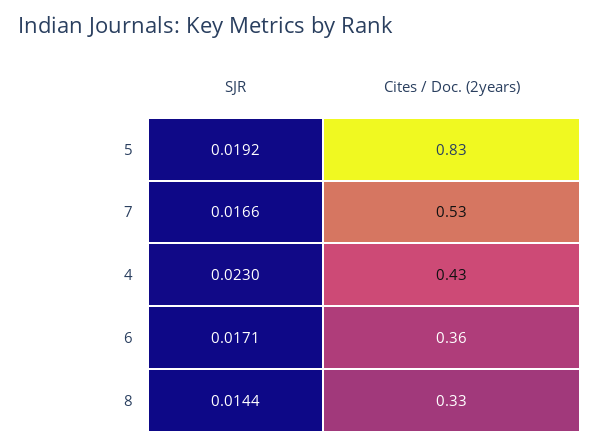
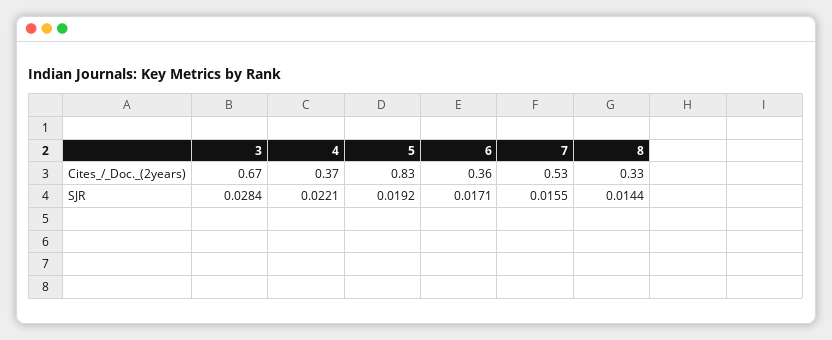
SJR, 7: 0.0166 -> 0.0155
SJR, 4: 0.023 -> 0.0221
Cites / Doc. (2years), 4: 0.43 -> 0.37
Cites / Doc. (2years), 3: none -> 0.67
SJR, 3: none -> 0.0284

